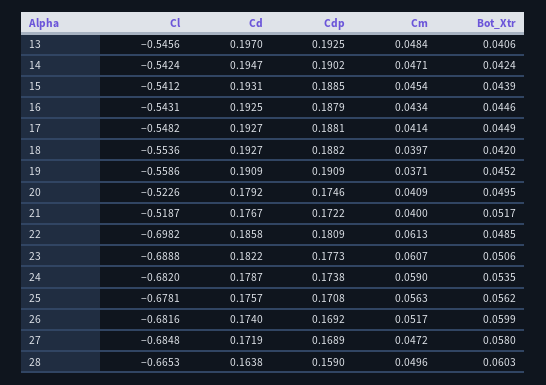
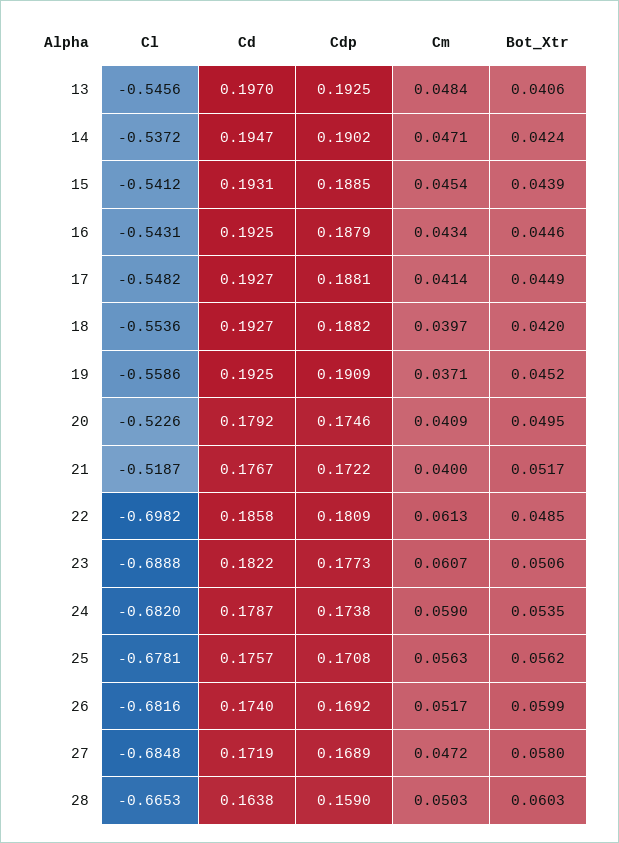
Cl, 14: -0.5424 -> -0.5372
Cd, 19: 0.1909 -> 0.1925
Cm, 28: 0.0496 -> 0.0503

